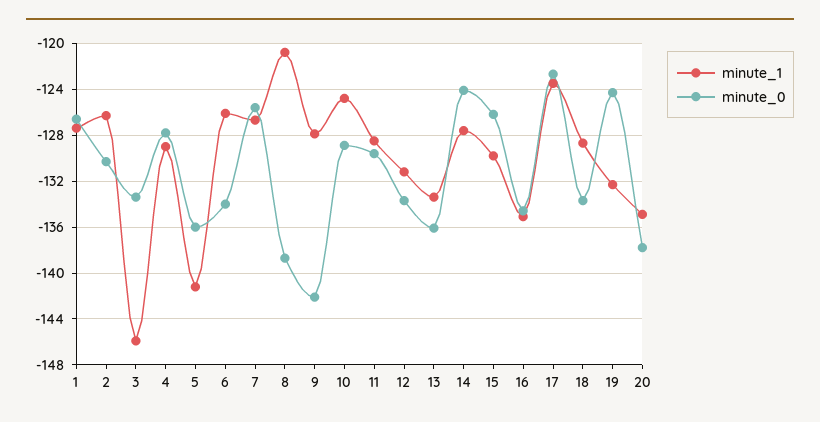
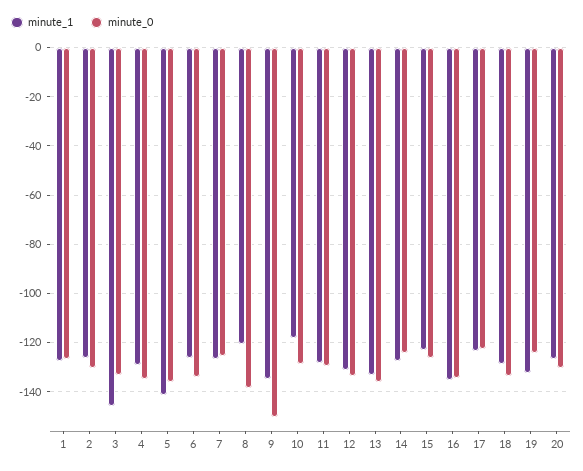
minute_0, 4: -128 -> -135
minute_1, 9: -128 -> -135
minute_0, 9: -142 -> -150
minute_1, 10: -125 -> -117.5
minute_1, 15: -130 -> -122.5
minute_1, 20: -135 -> -127.5
minute_0, 20: -138 -> -130

